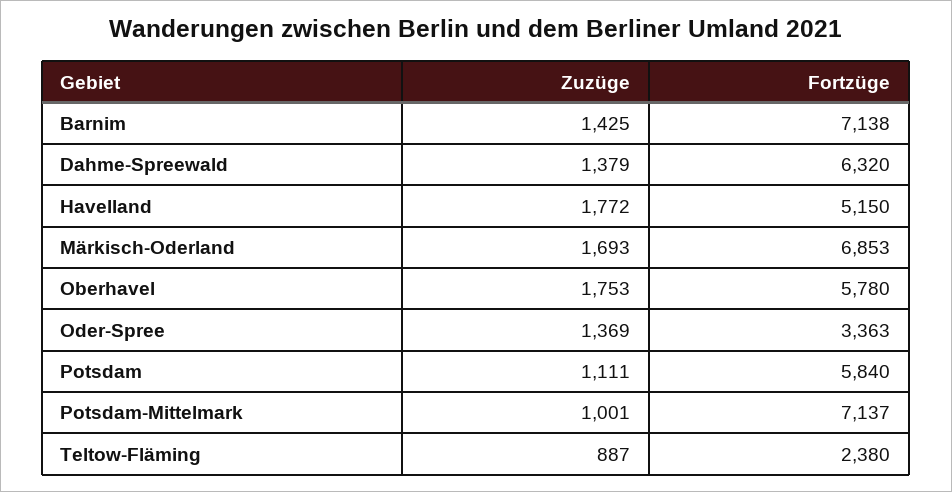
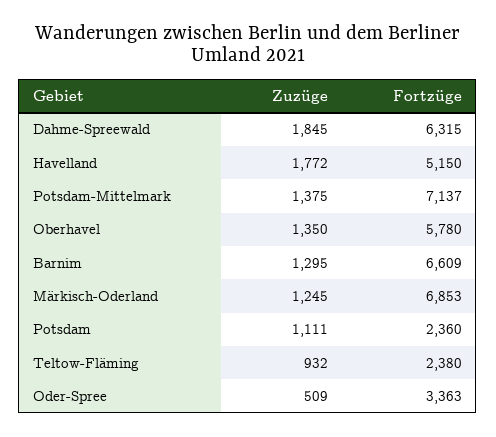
Zuzüge, Barnim: 1425 -> 1295
Fortzüge, Barnim: 7138 -> 6609
Zuzüge, Dahme-Spreewald: 1379 -> 1845
Fortzüge, Dahme-Spreewald: 6320 -> 6315
Zuzüge, Märkisch-Oderland: 1693 -> 1245
Zuzüge, Oberhavel: 1753 -> 1350
Zuzüge, Oder-Spree: 1369 -> 509
Fortzüge, Potsdam: 5840 -> 2360
Zuzüge, Potsdam-Mittelmark: 1001 -> 1375
Zuzüge, Teltow-Fläming: 887 -> 932

